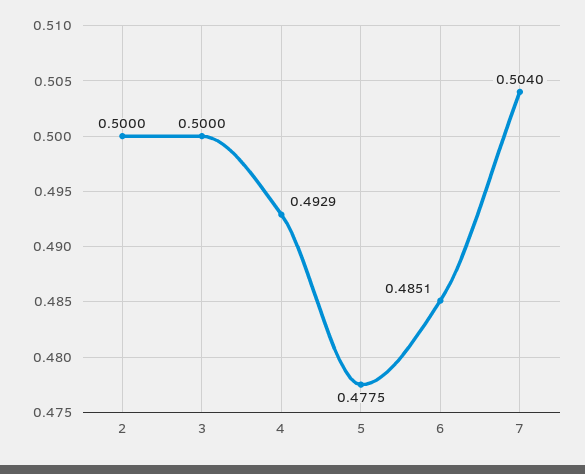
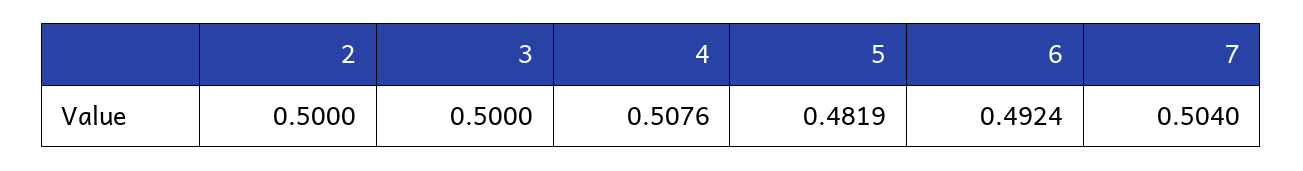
4: 0.4929 -> 0.5076
5: 0.4775 -> 0.4819
6: 0.4851 -> 0.4924

